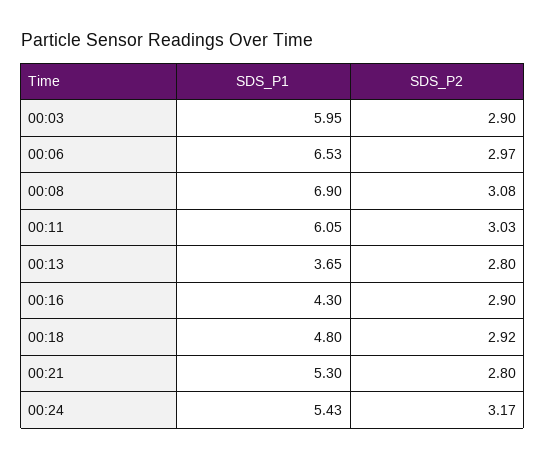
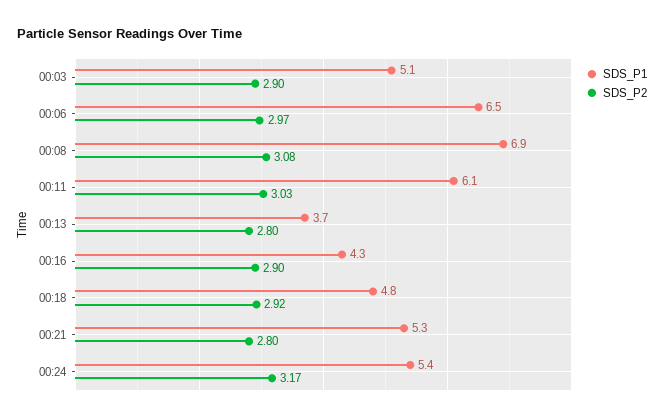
SDS_P1, 00:03: 5.95 -> 5.1

